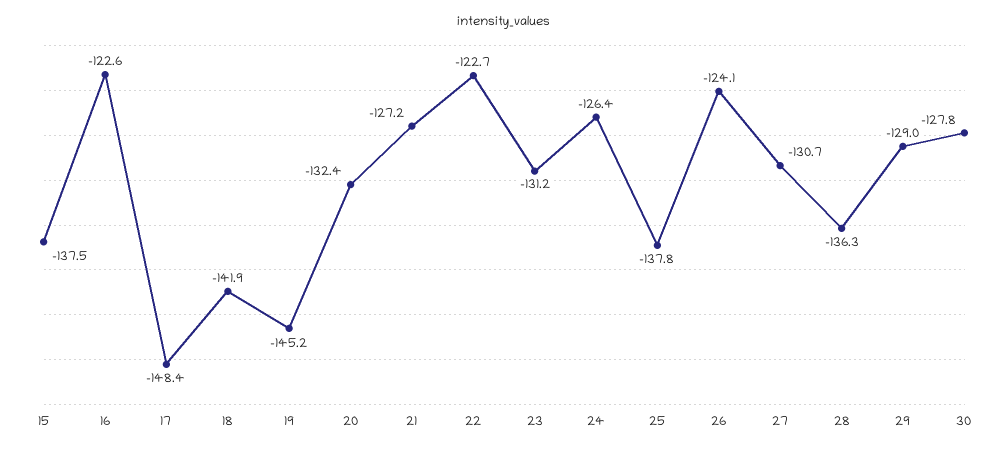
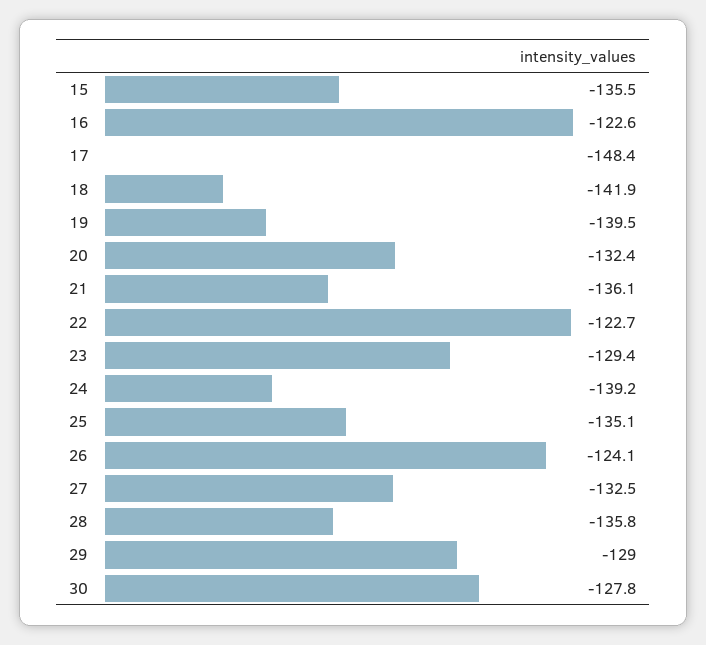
15: -137.5 -> -135.5
19: -145.2 -> -139.5
21: -127.2 -> -136.1
23: -131.2 -> -129.4
24: -126.4 -> -139.2
25: -137.8 -> -135.1
27: -130.7 -> -132.5
28: -136.3 -> -135.8

